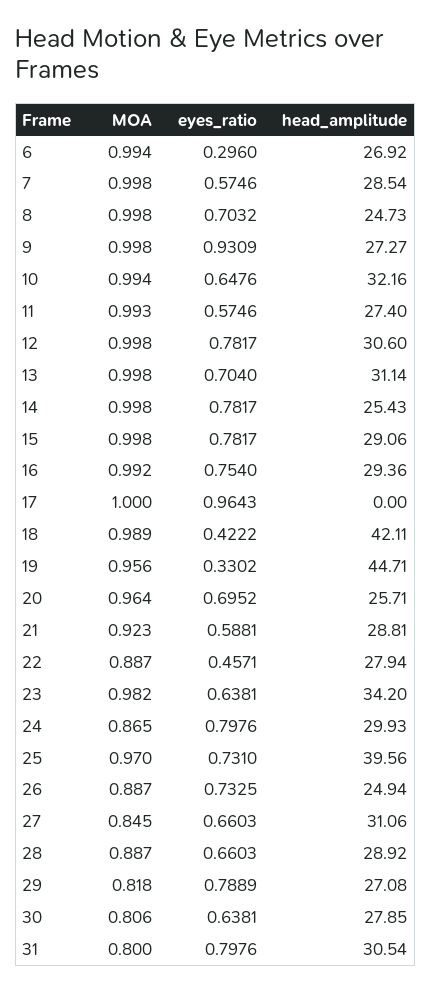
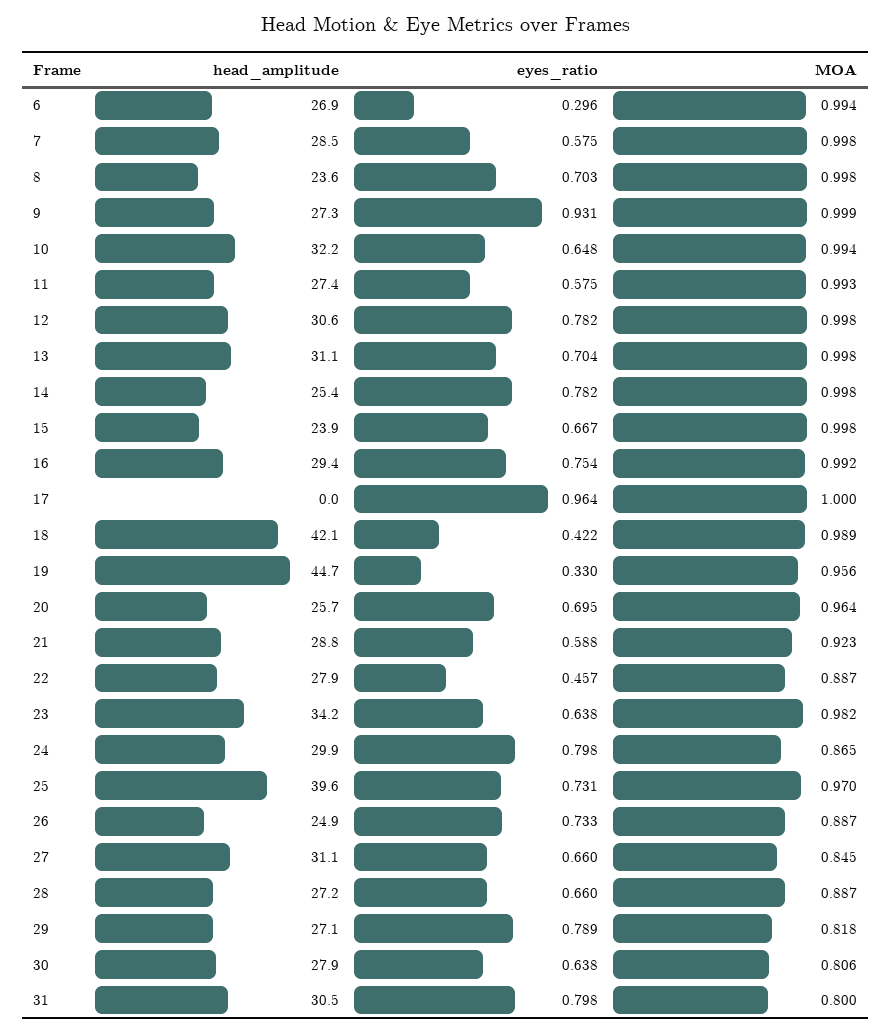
head_amplitude, 8: 24.73 -> 23.6
MOA, 9: 0.998 -> 0.999
eyes_ratio, 15: 0.7817 -> 0.667
head_amplitude, 15: 29.06 -> 23.9
head_amplitude, 28: 28.92 -> 27.2

